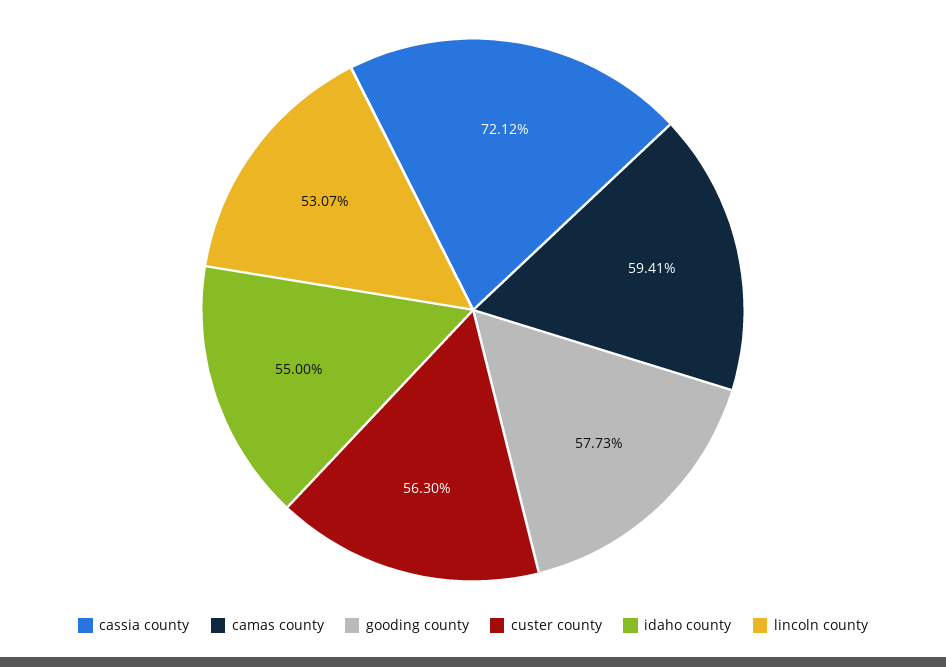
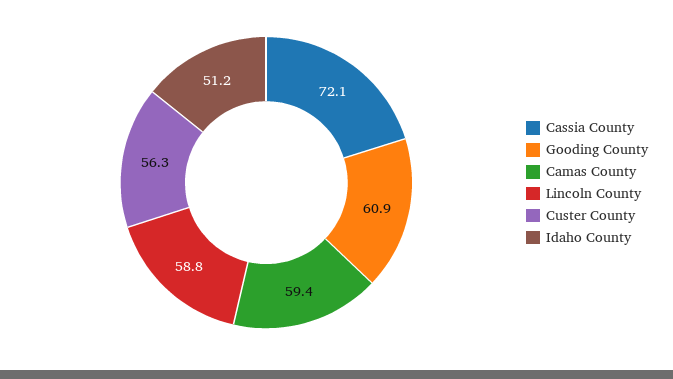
gooding county: 57.73 -> 60.9
idaho county: 55 -> 51.2
lincoln county: 53.07 -> 58.8

